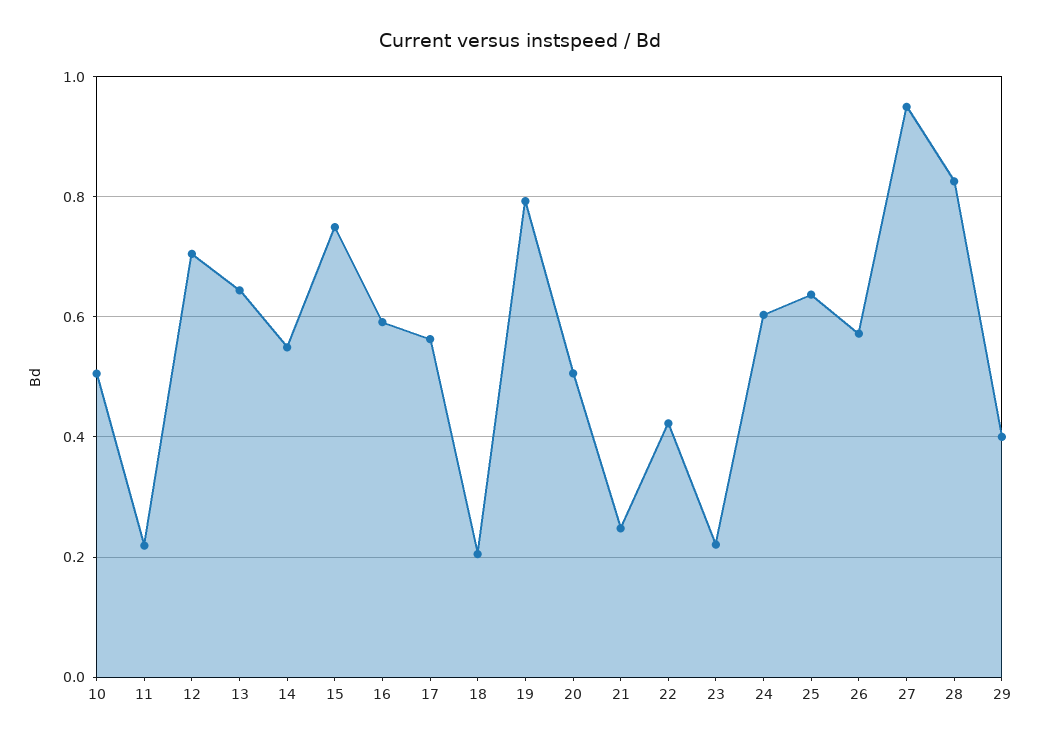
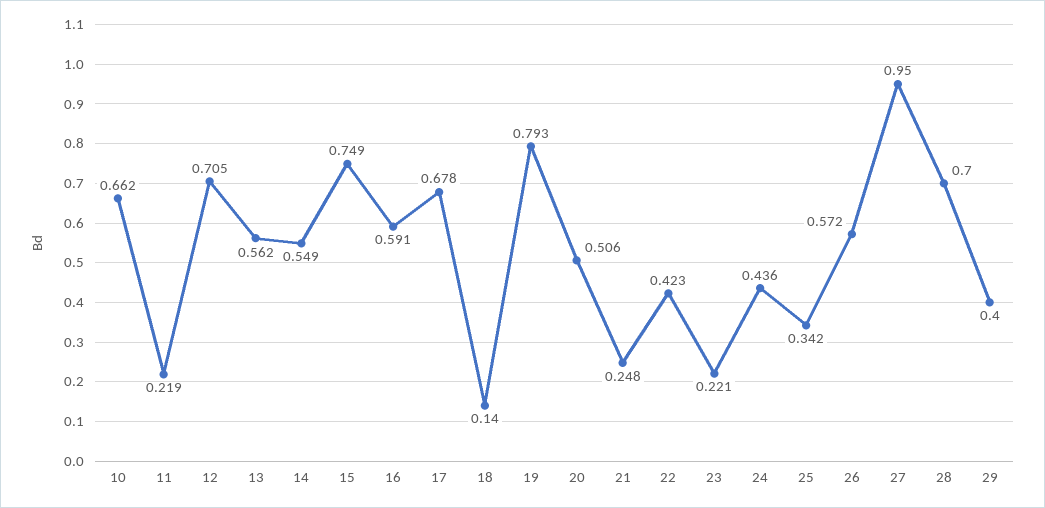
10: 0.5 -> 0.662
13: 0.64 -> 0.562
17: 0.56 -> 0.678
18: 0.2 -> 0.14
24: 0.6 -> 0.436
25: 0.64 -> 0.342
28: 0.82 -> 0.7

